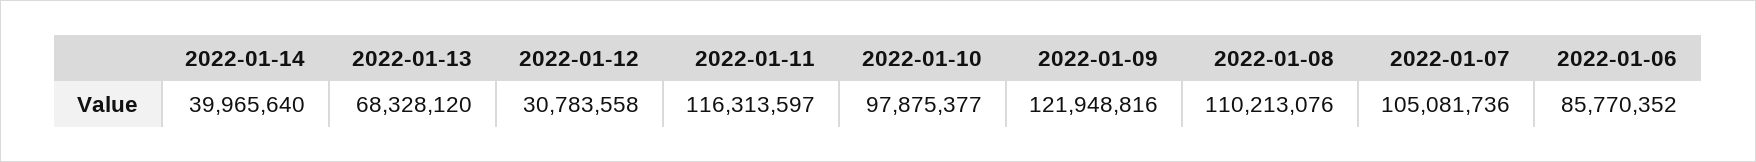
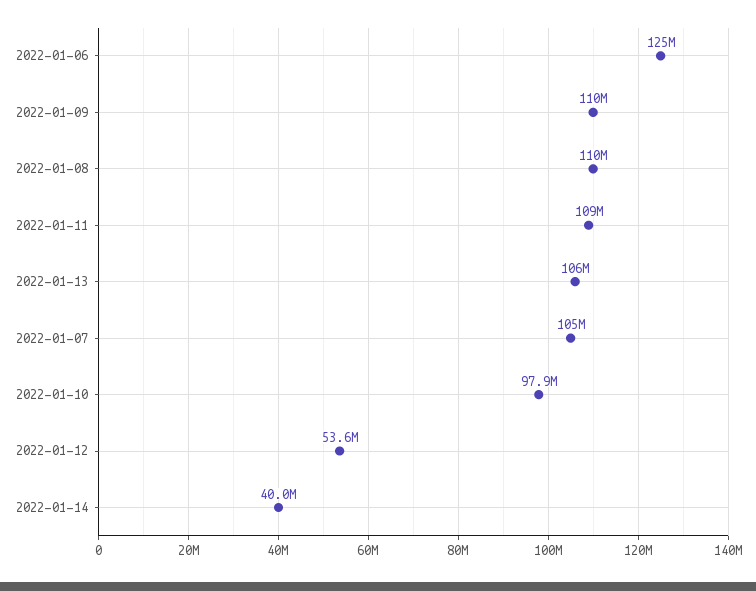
2022-01-13: 68328120 -> 106000000
2022-01-12: 30783558 -> 53600000
2022-01-11: 116313597 -> 109000000
2022-01-09: 121948816 -> 110000000
2022-01-06: 85770352 -> 125000000

